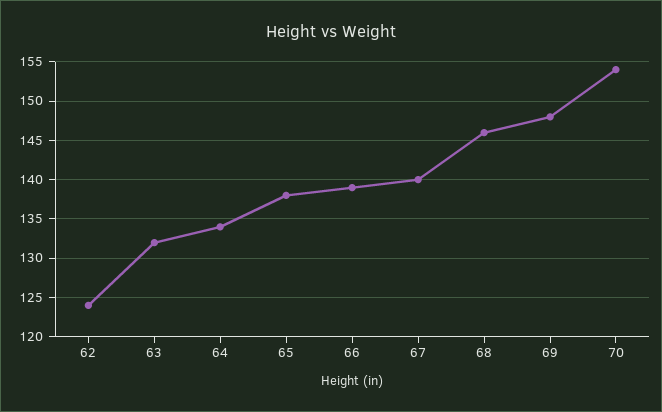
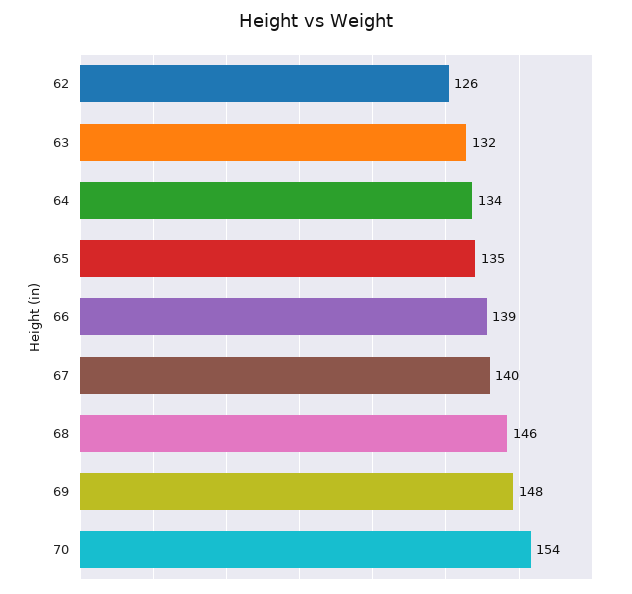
62: 124 -> 126
65: 138 -> 135

